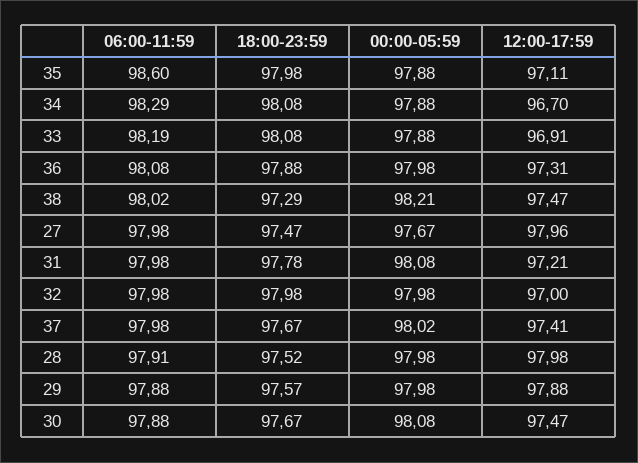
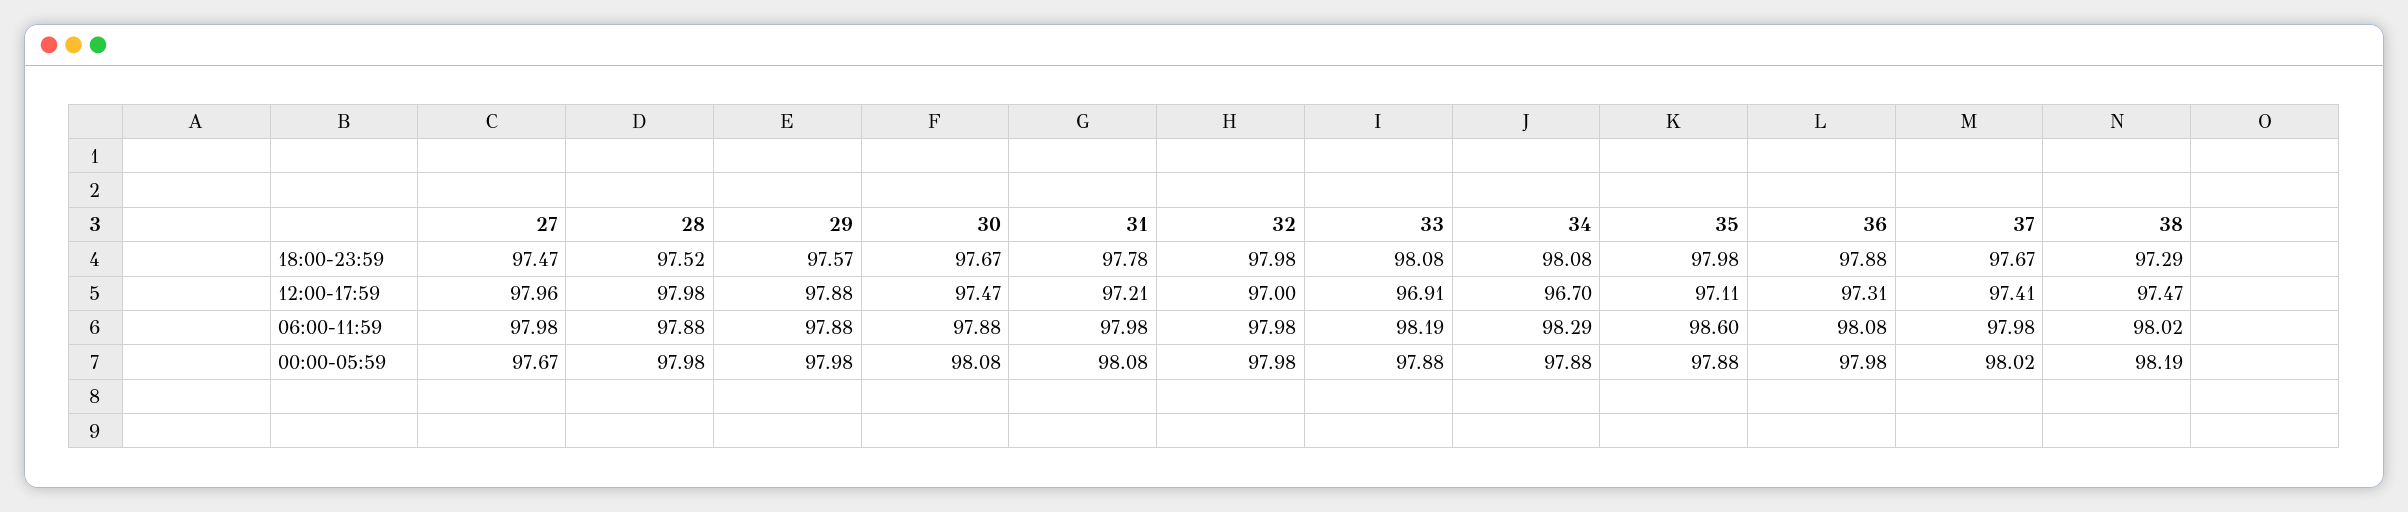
00:00-05:59, 38: 98.21 -> 98.19
06:00-11:59, 28: 97.91 -> 97.88

